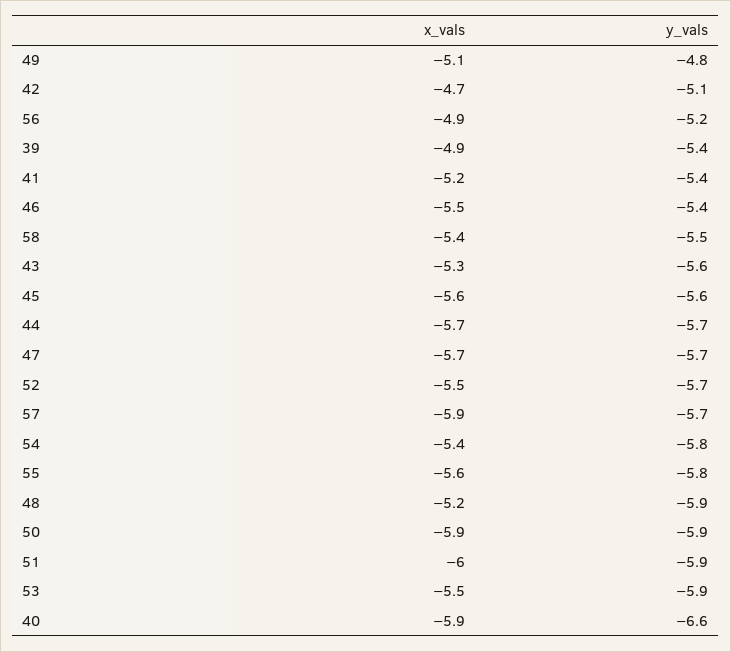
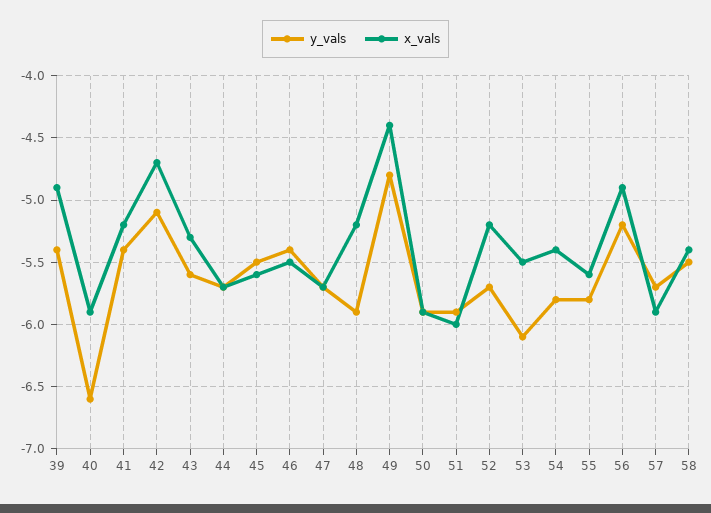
x_vals, 49: -5.1 -> -4.4
y_vals, 45: -5.6 -> -5.5
x_vals, 52: -5.5 -> -5.2
y_vals, 53: -5.9 -> -6.1

